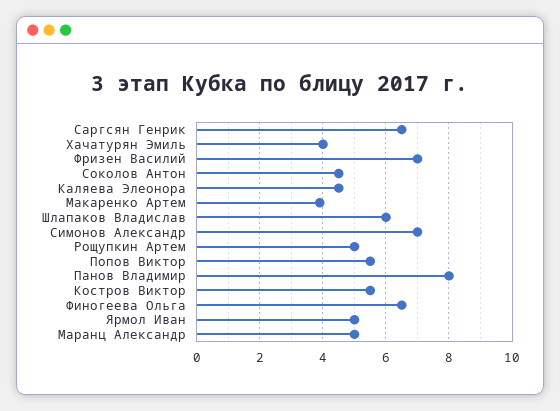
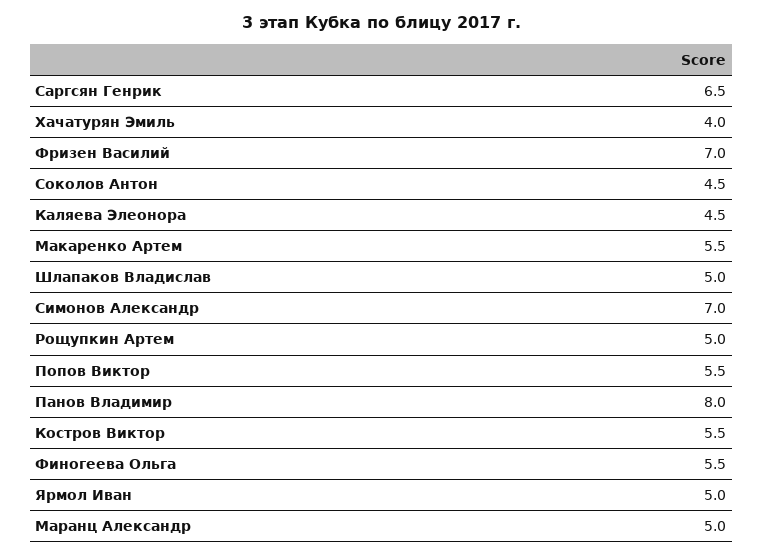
Макаренко Артем: 4 -> 5.5
Шлапаков Владислав: 6 -> 5
Финогеева Ольга: 6.5 -> 5.5

